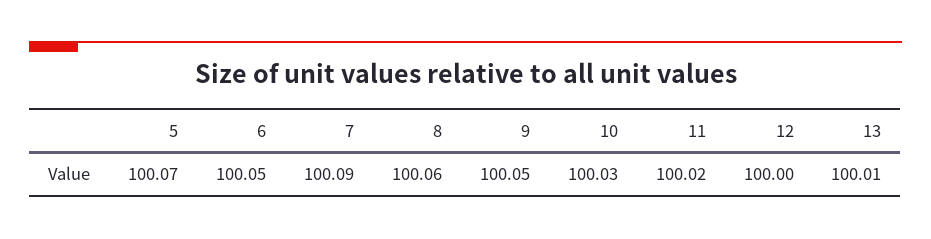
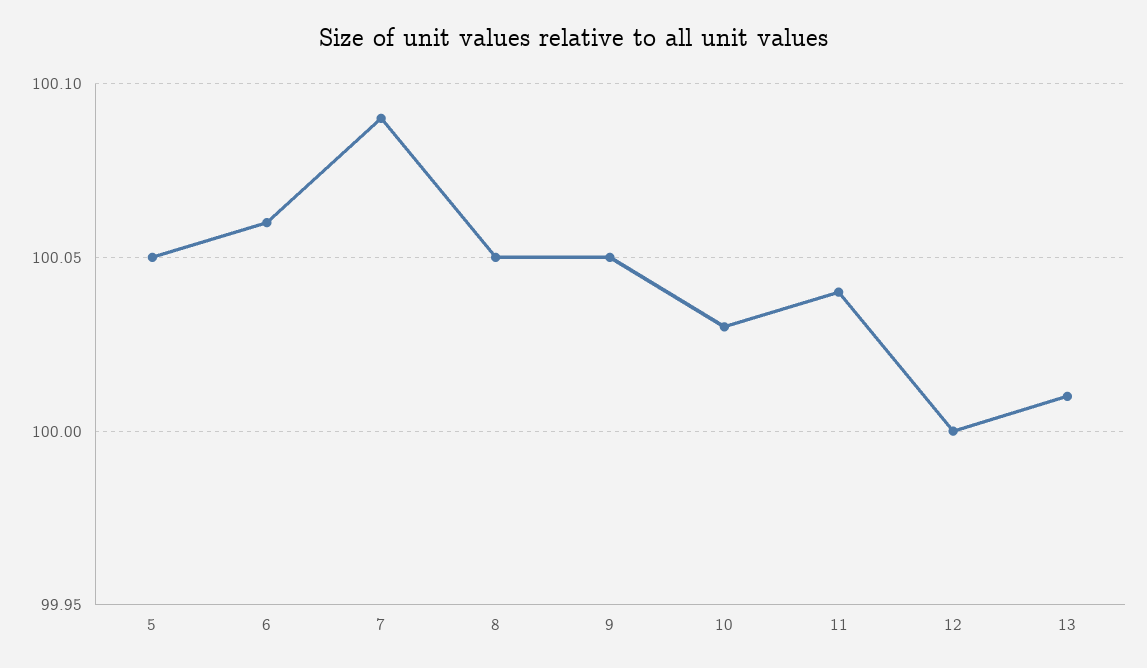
5: 100.07 -> 100.05
6: 100.05 -> 100.06
8: 100.06 -> 100.05
11: 100.02 -> 100.04

